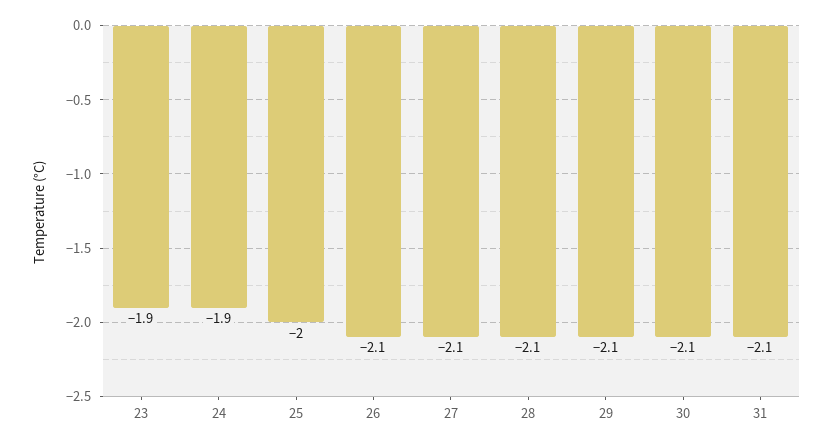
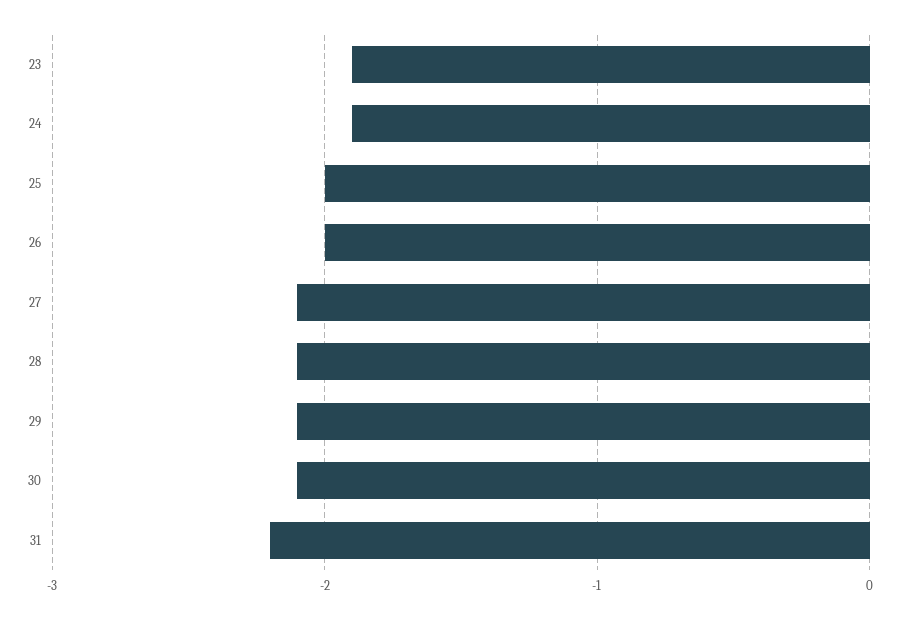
26: -2.1 -> -2
31: -2.1 -> -2.2

